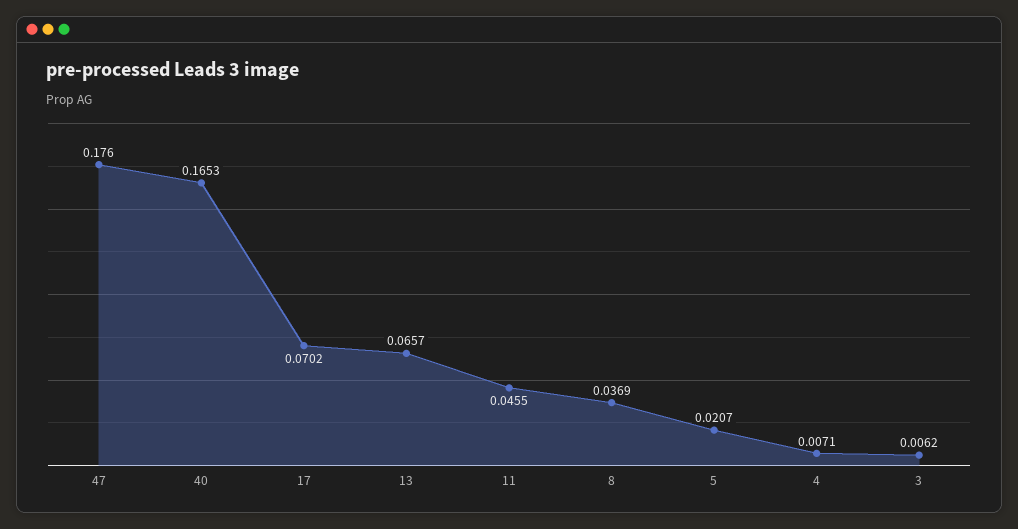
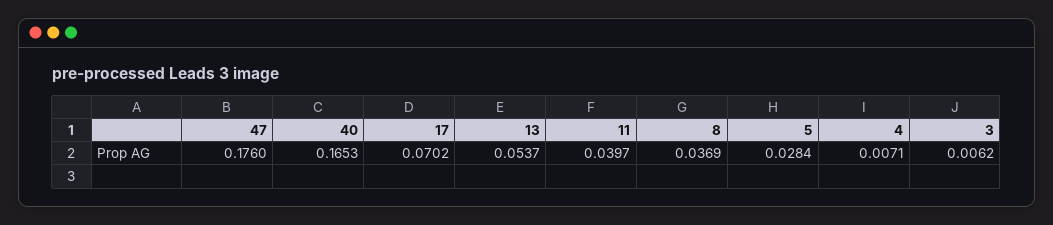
13: 0.0657 -> 0.0537
11: 0.0455 -> 0.0397
5: 0.0207 -> 0.0284

